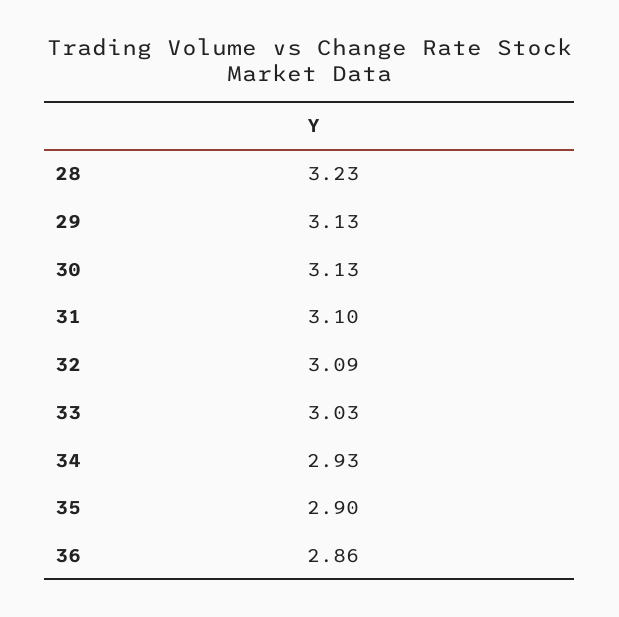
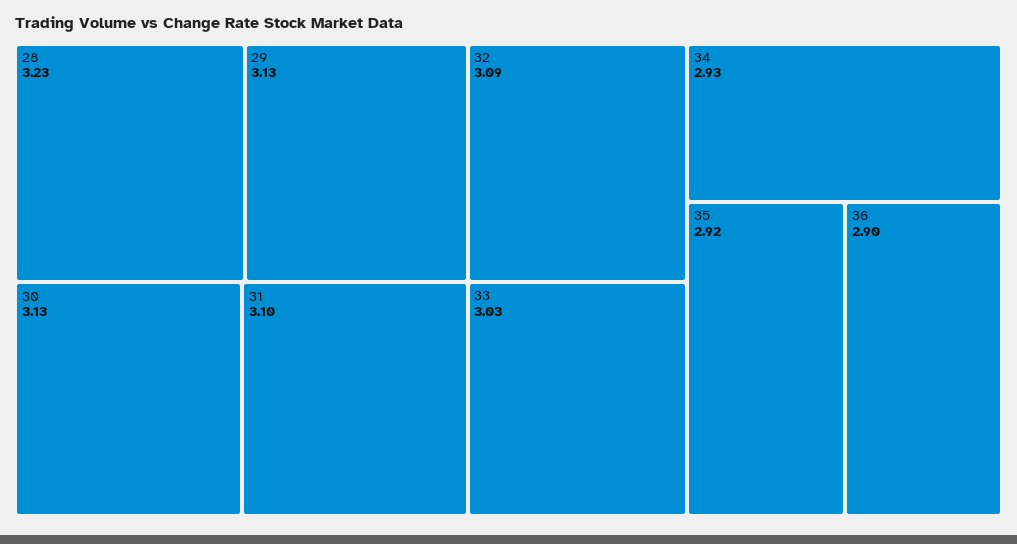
35: 2.9 -> 2.92
36: 2.86 -> 2.9

